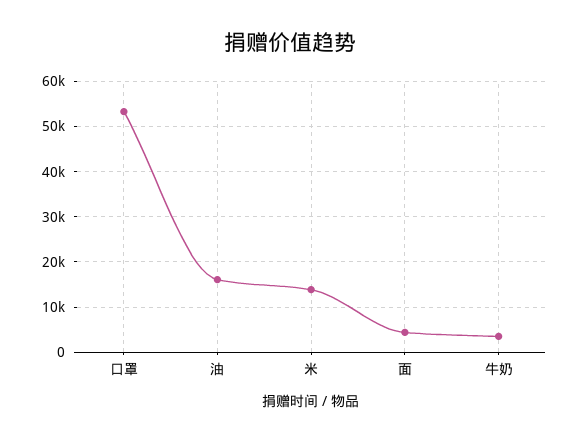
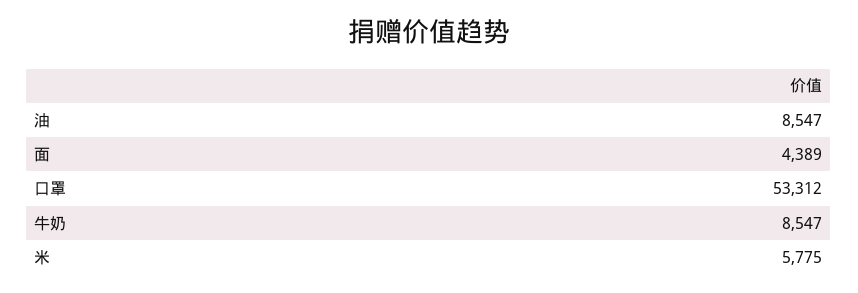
油: 16000 -> 8547
米: 14000 -> 5775
牛奶: 4000 -> 8547

